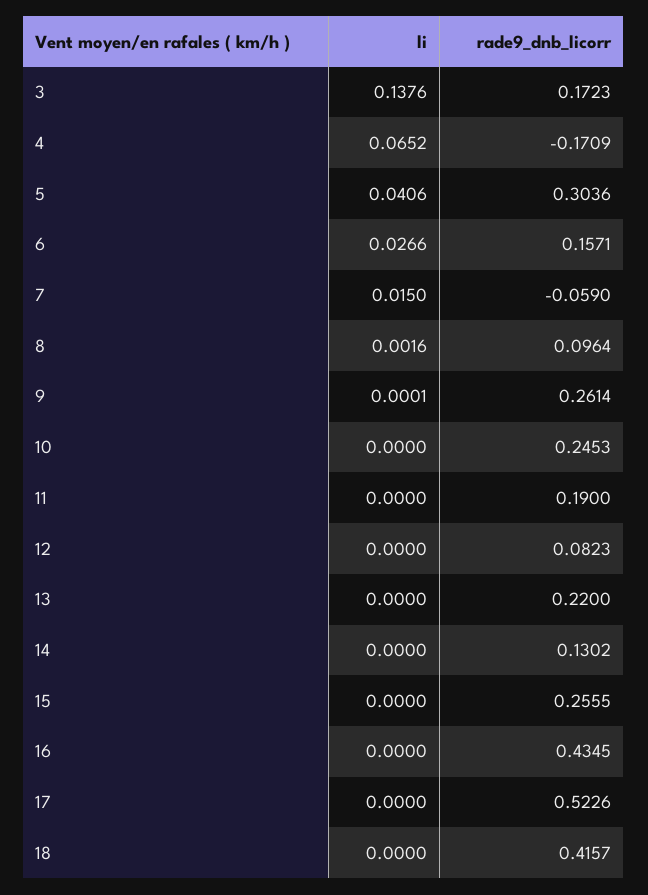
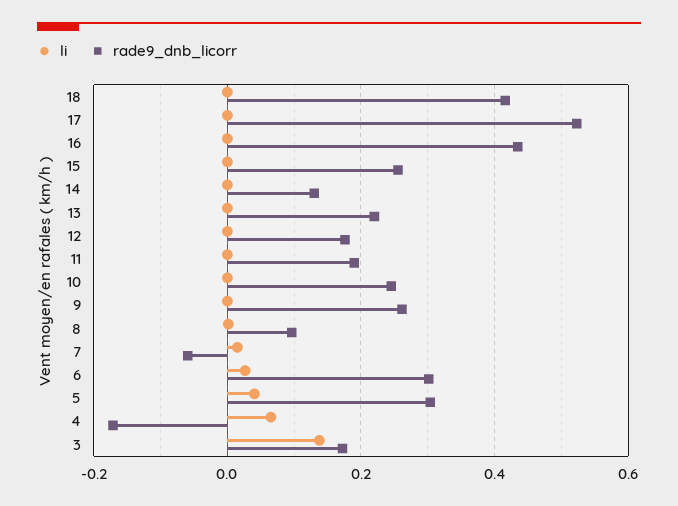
rade9_dnb_licorr, 6: 0.1571 -> 0.3
rade9_dnb_licorr, 12: 0.0823 -> 0.18

